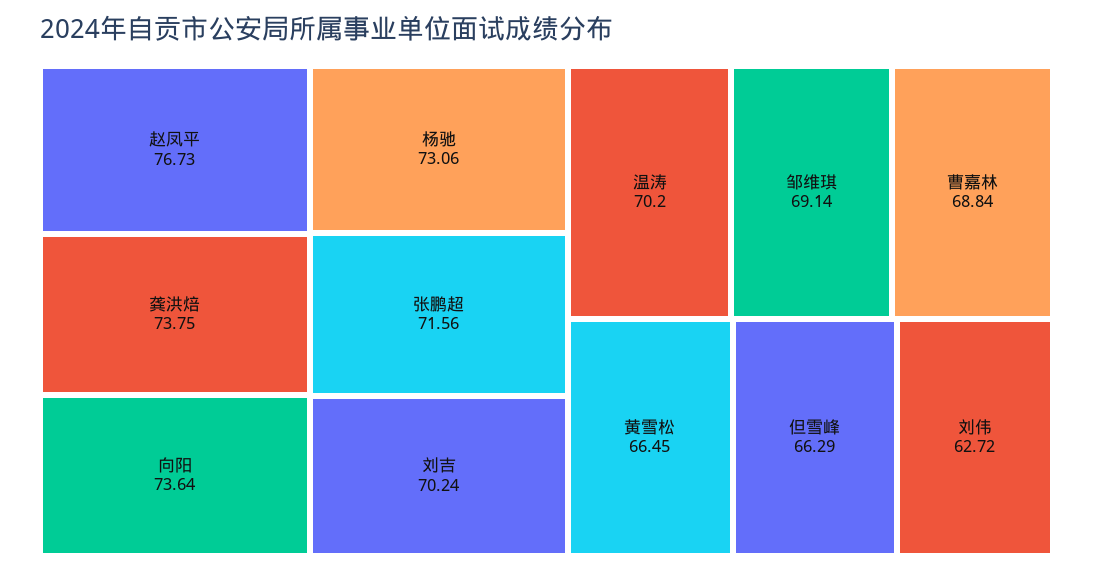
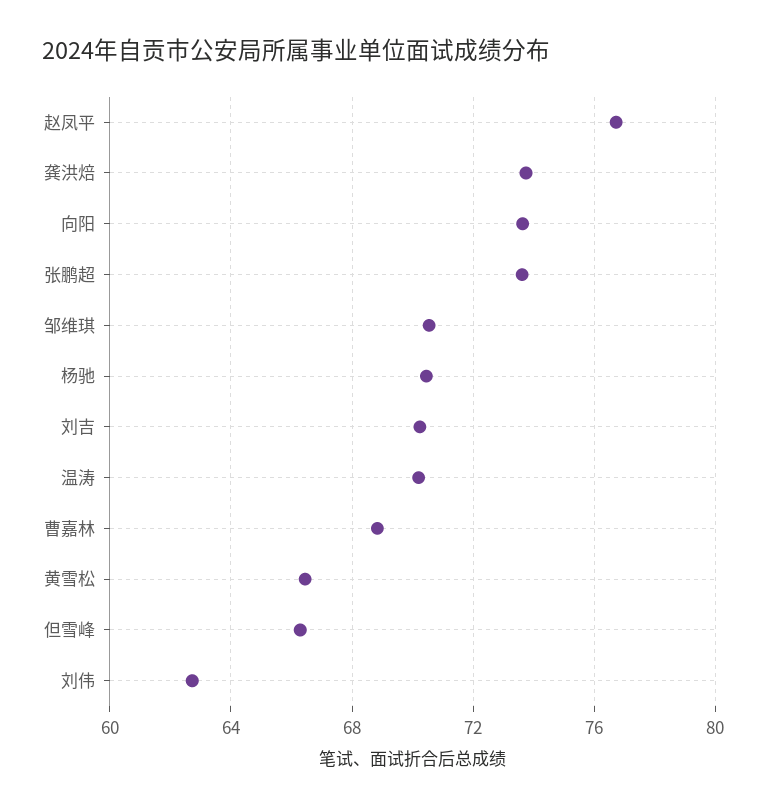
杨驰: 73.06 -> 70.5
张鹏超: 71.56 -> 73.5
邹维琪: 69.14 -> 70.5

